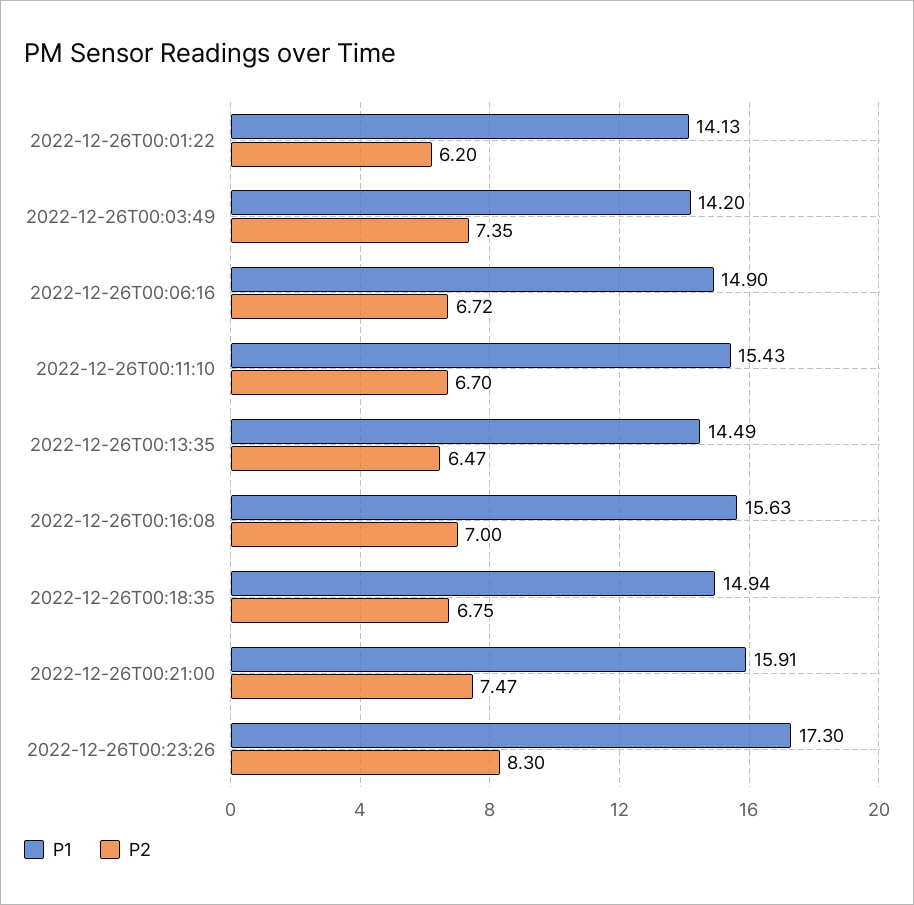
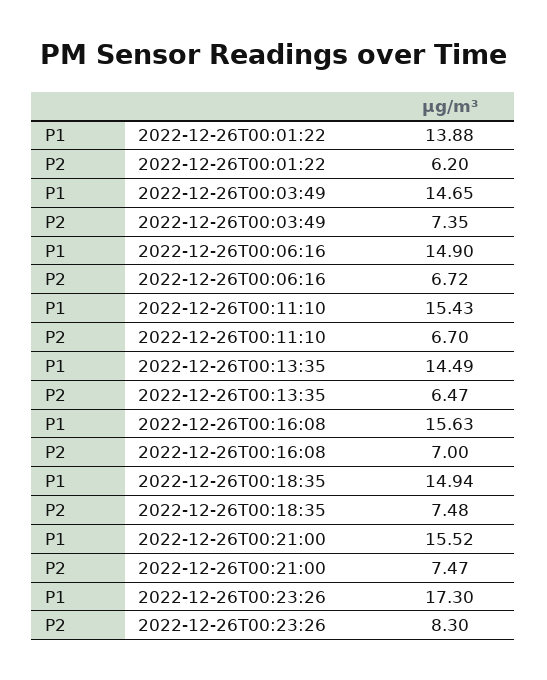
P1, 2022-12-26T00:01:22: 14.13 -> 13.88
P1, 2022-12-26T00:03:49: 14.2 -> 14.65
P2, 2022-12-26T00:18:35: 6.75 -> 7.48
P1, 2022-12-26T00:21:00: 15.91 -> 15.52

